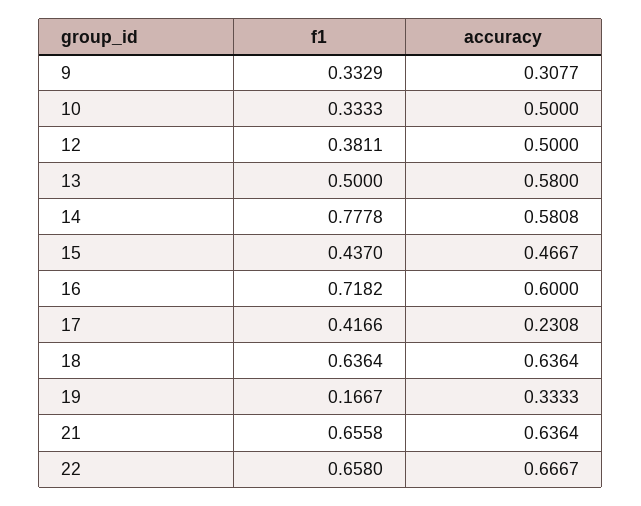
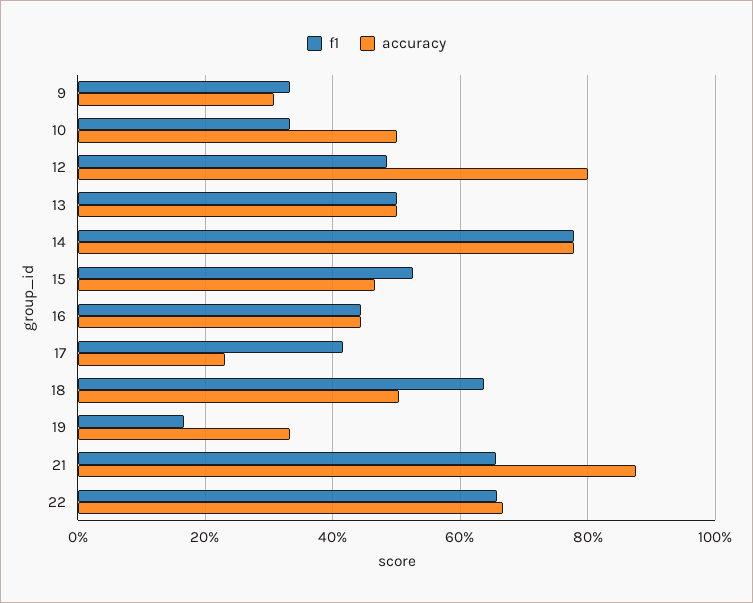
f1, 12: 0.3811 -> 0.48
accuracy, 12: 0.5 -> 0.8
accuracy, 13: 0.58 -> 0.5
accuracy, 14: 0.5808 -> 0.78
f1, 15: 0.437 -> 0.52
f1, 16: 0.7182 -> 0.44
accuracy, 16: 0.6 -> 0.44
accuracy, 18: 0.6364 -> 0.5
accuracy, 21: 0.6364 -> 0.88

